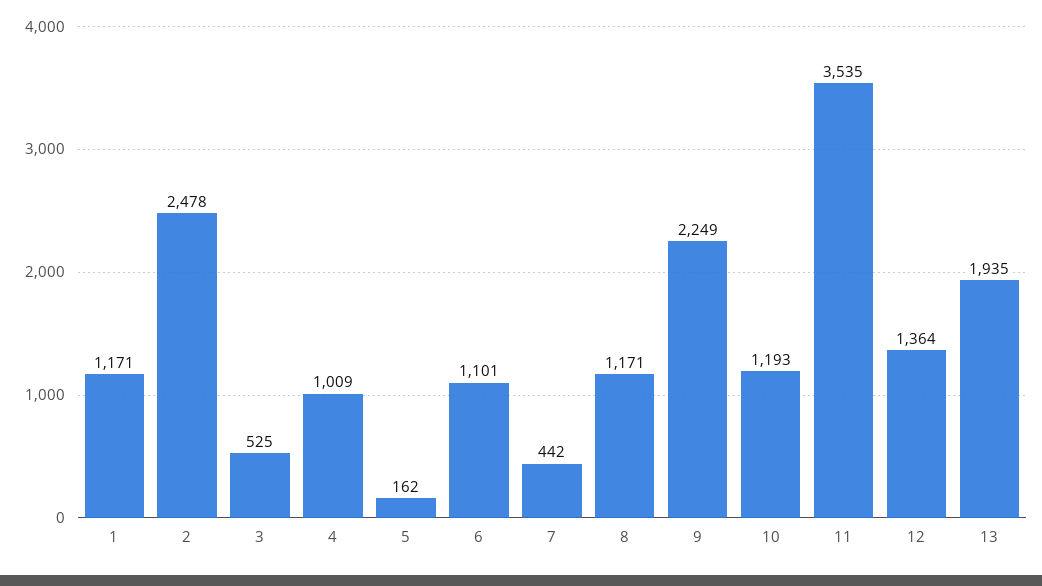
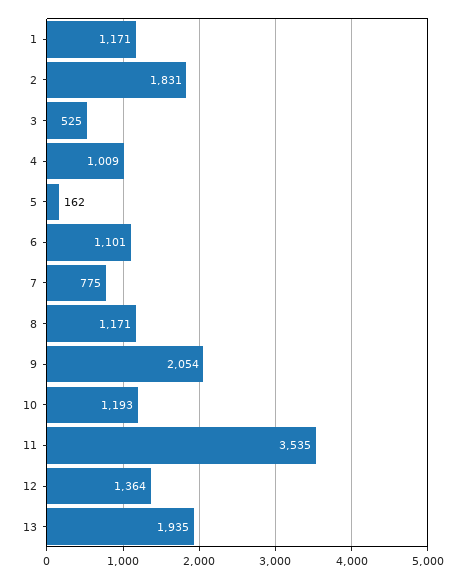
2: 2478 -> 1831
7: 442 -> 775
9: 2249 -> 2054

